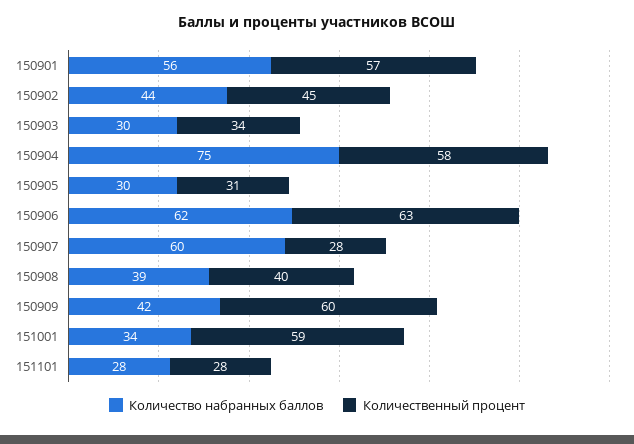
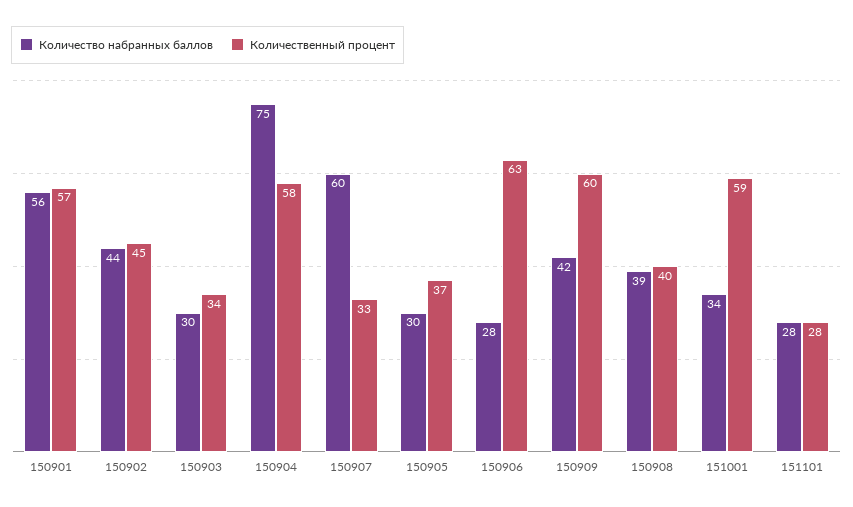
Количественный процент, 150905: 31 -> 37
Количество набранных баллов, 150906: 62 -> 28
Количественный процент, 150907: 28 -> 33

